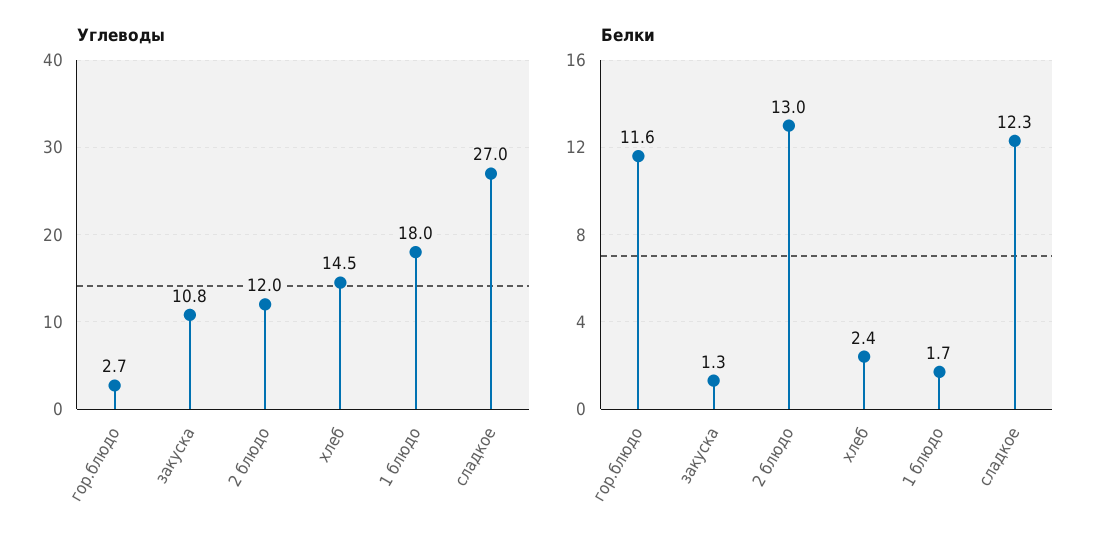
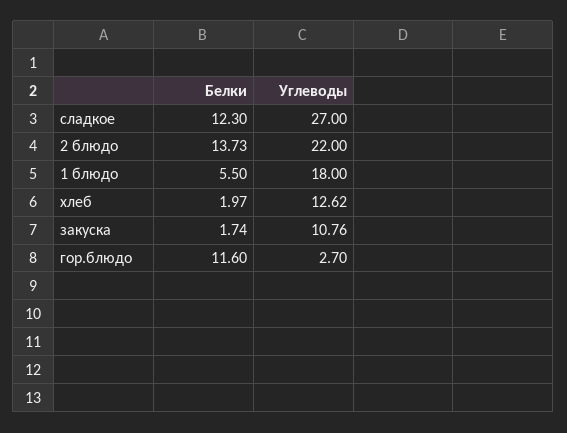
Углеводы, 2 блюдо: 12 -> 22
Углеводы, хлеб: 14.5 -> 12.62
Белки, закуска: 1.3 -> 1.74
Белки, 2 блюдо: 13 -> 13.73
Белки, хлеб: 2.4 -> 1.97
Белки, 1 блюдо: 1.7 -> 5.5

